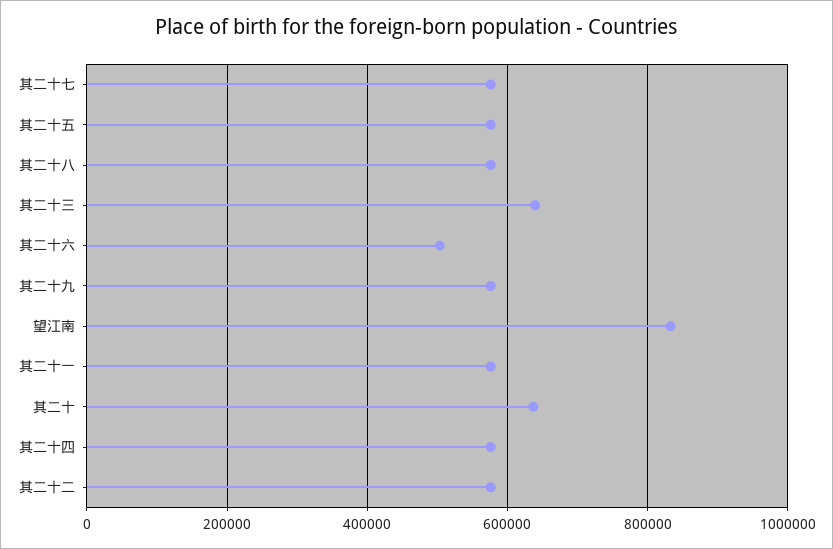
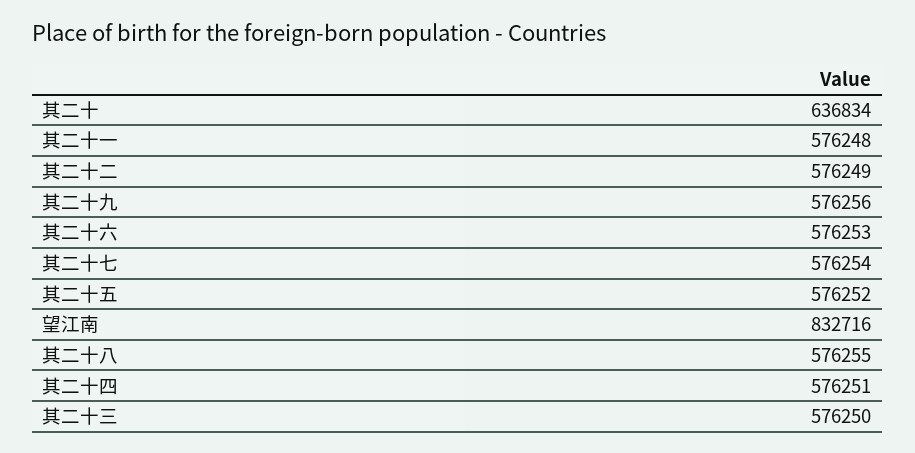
其二十三: 640000 -> 576250
其二十六: 500000 -> 576253

